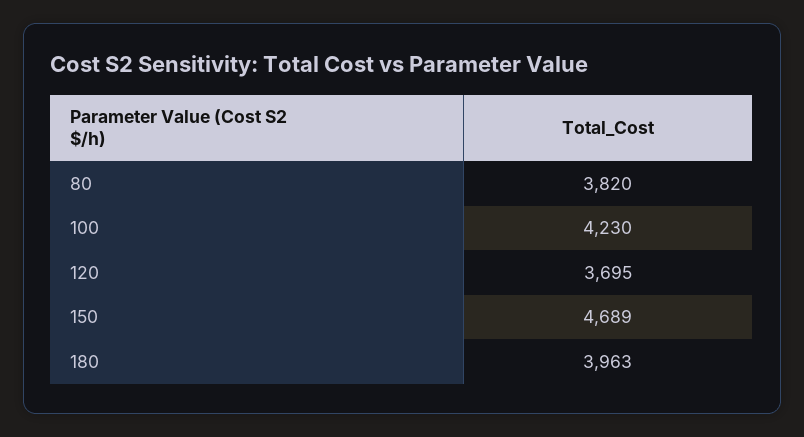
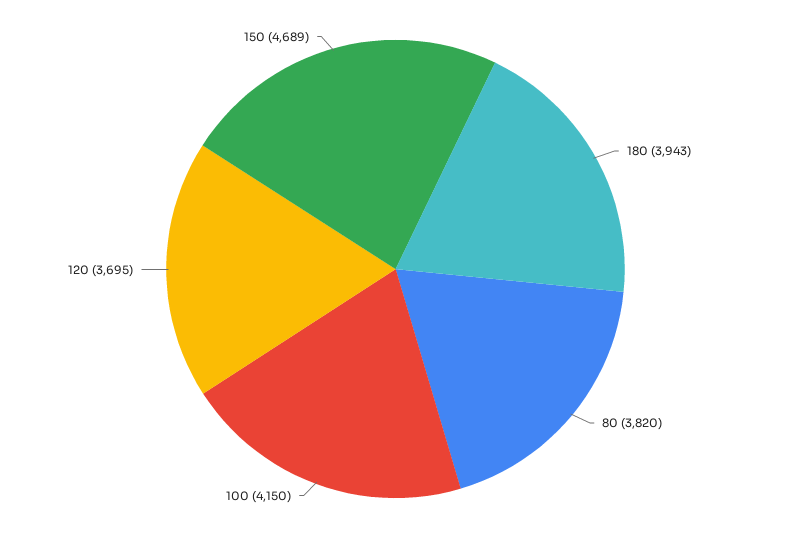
100: 4230 -> 4150
180: 3963 -> 3943

